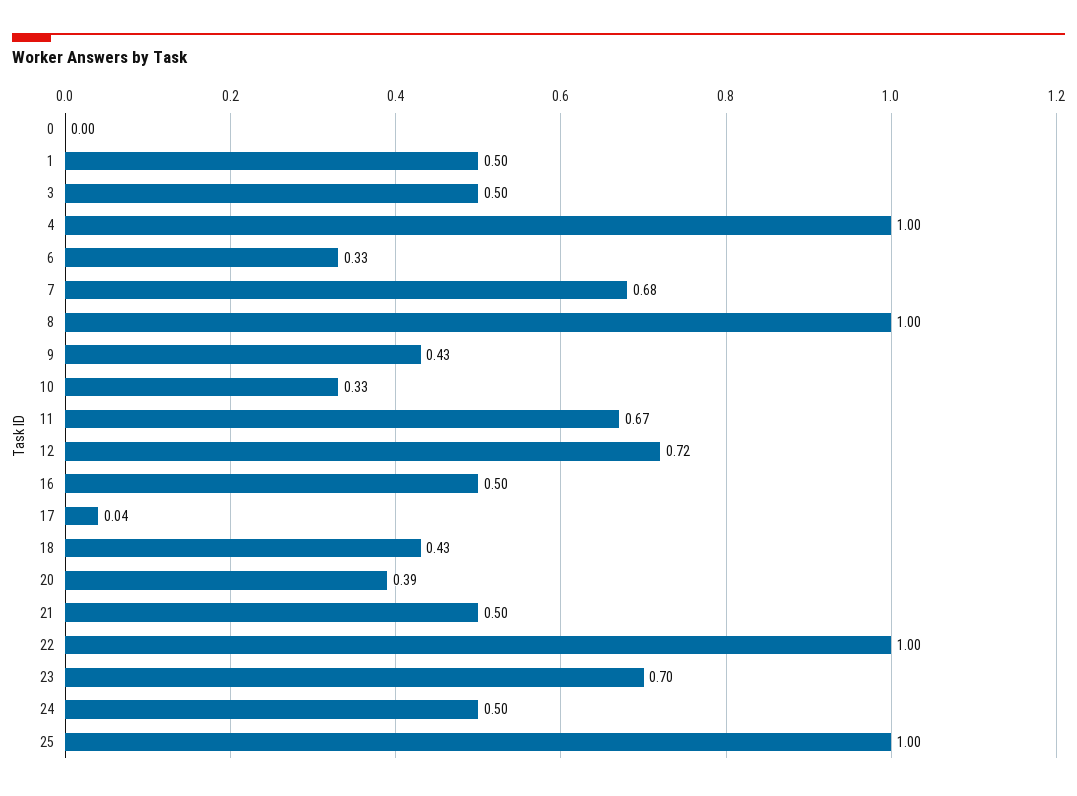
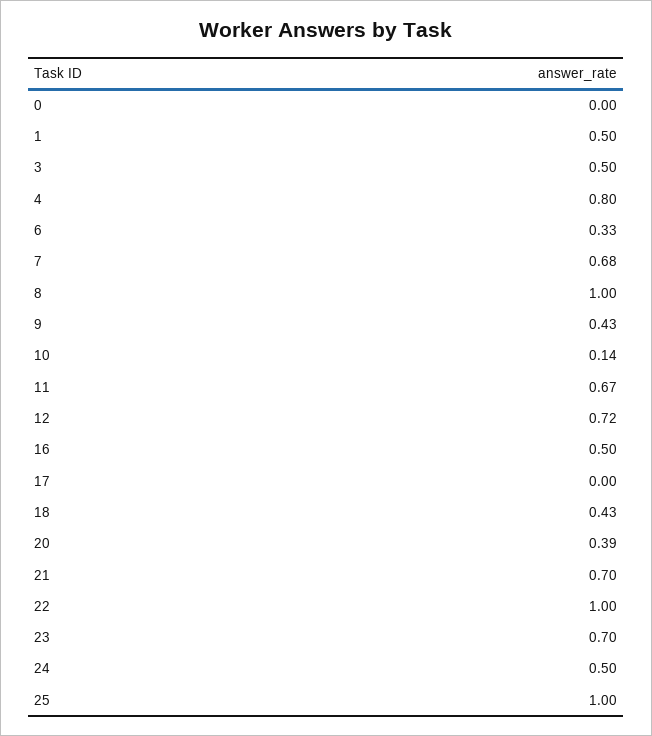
4: 1 -> 0.8
10: 0.33 -> 0.14
17: 0.04 -> 0
21: 0.5 -> 0.7

